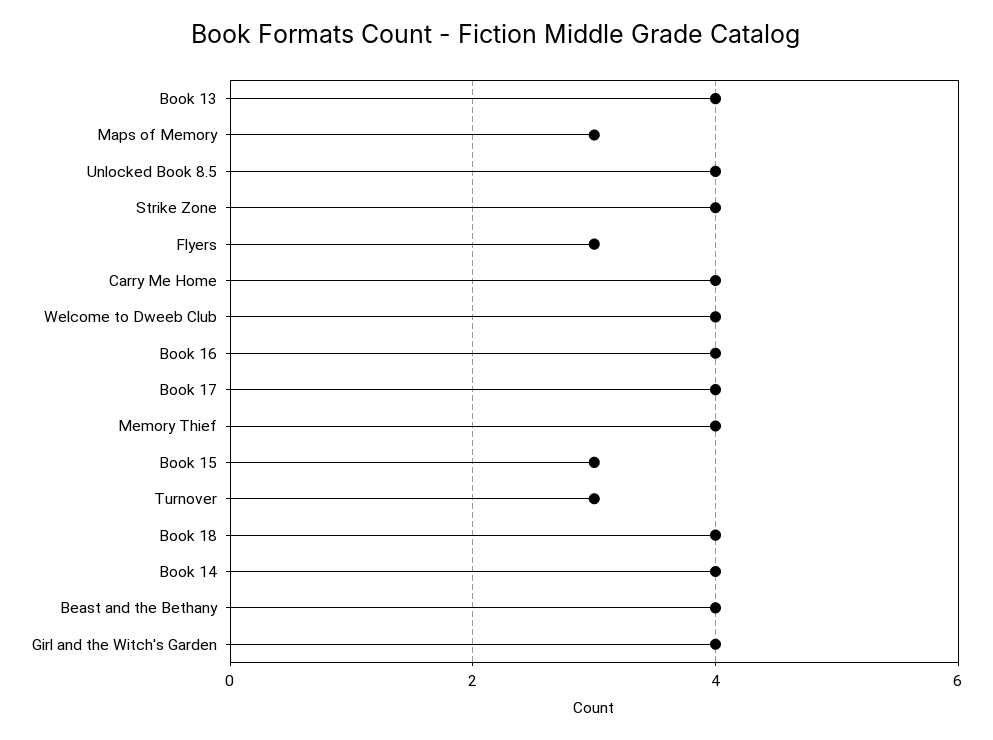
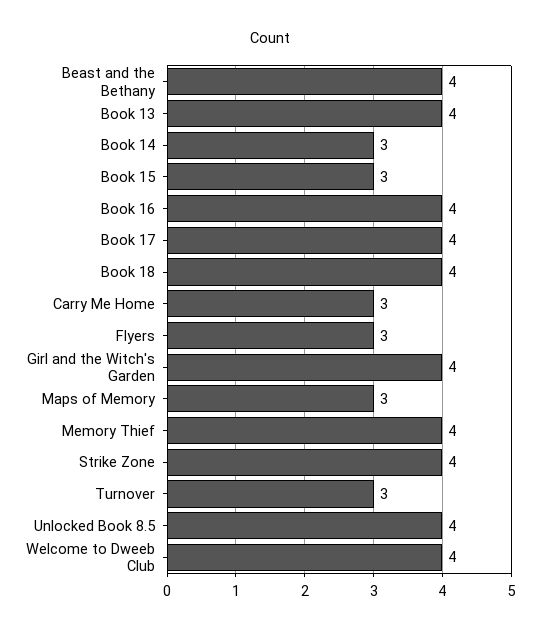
Carry Me Home: 4 -> 3
Book 14: 4 -> 3

